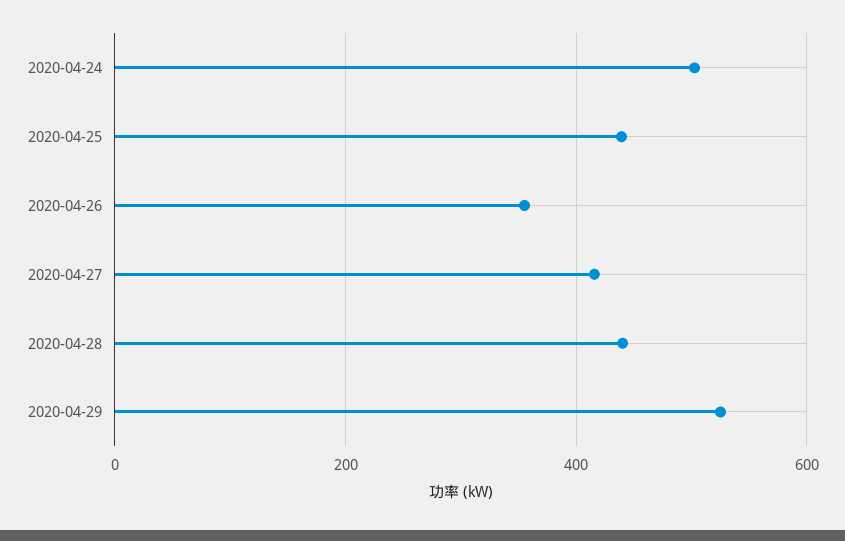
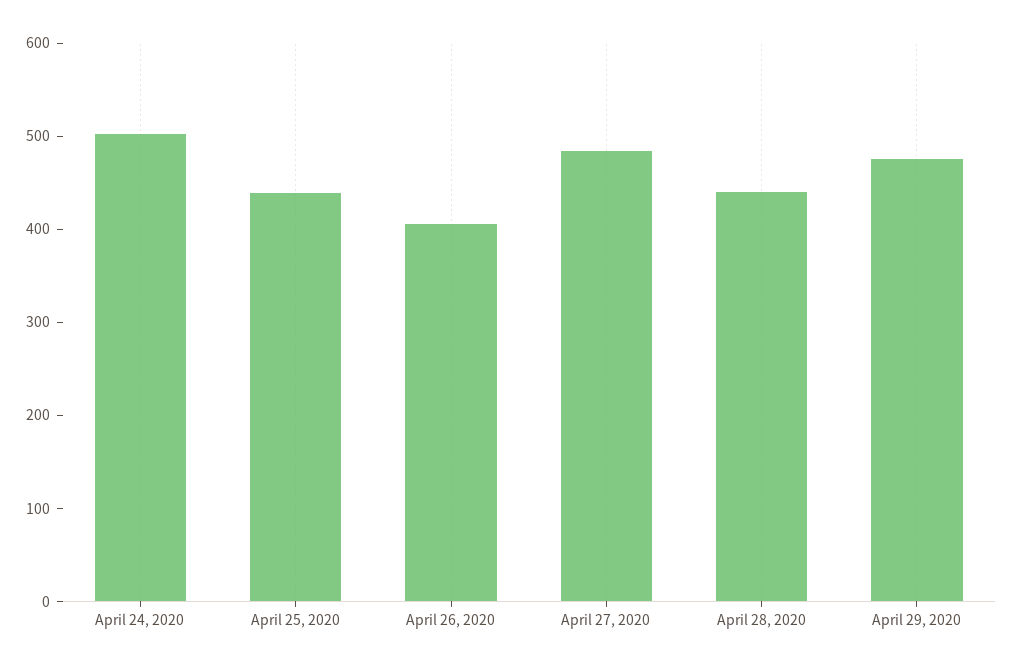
2020-04-26: 360 -> 400
2020-04-27: 420 -> 480
2020-04-29: 520 -> 480

